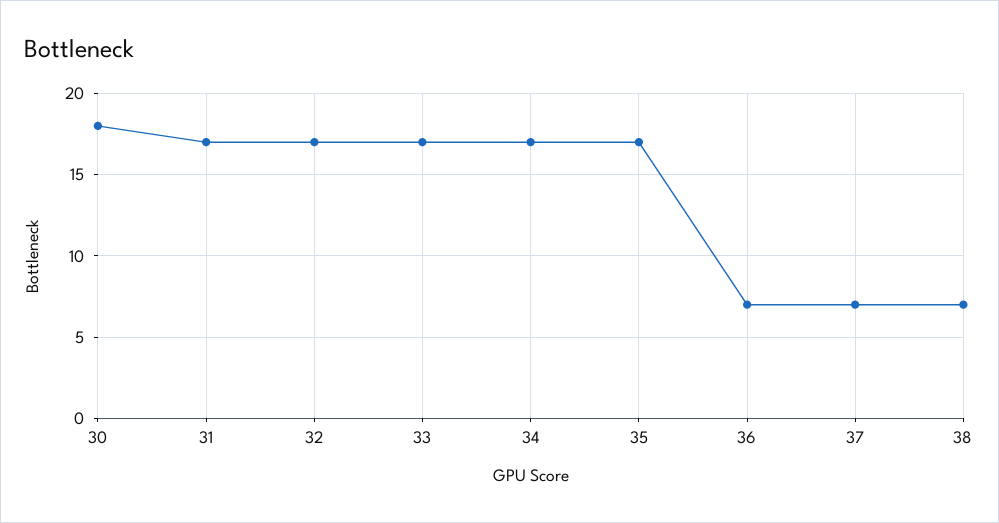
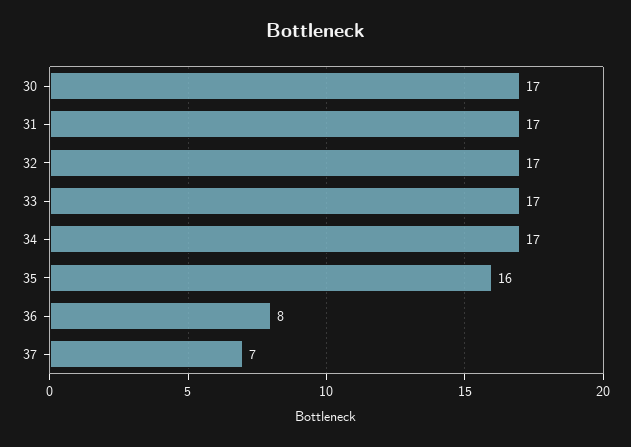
30: 18 -> 17
35: 17 -> 16
36: 7 -> 8
38: 7 -> none

